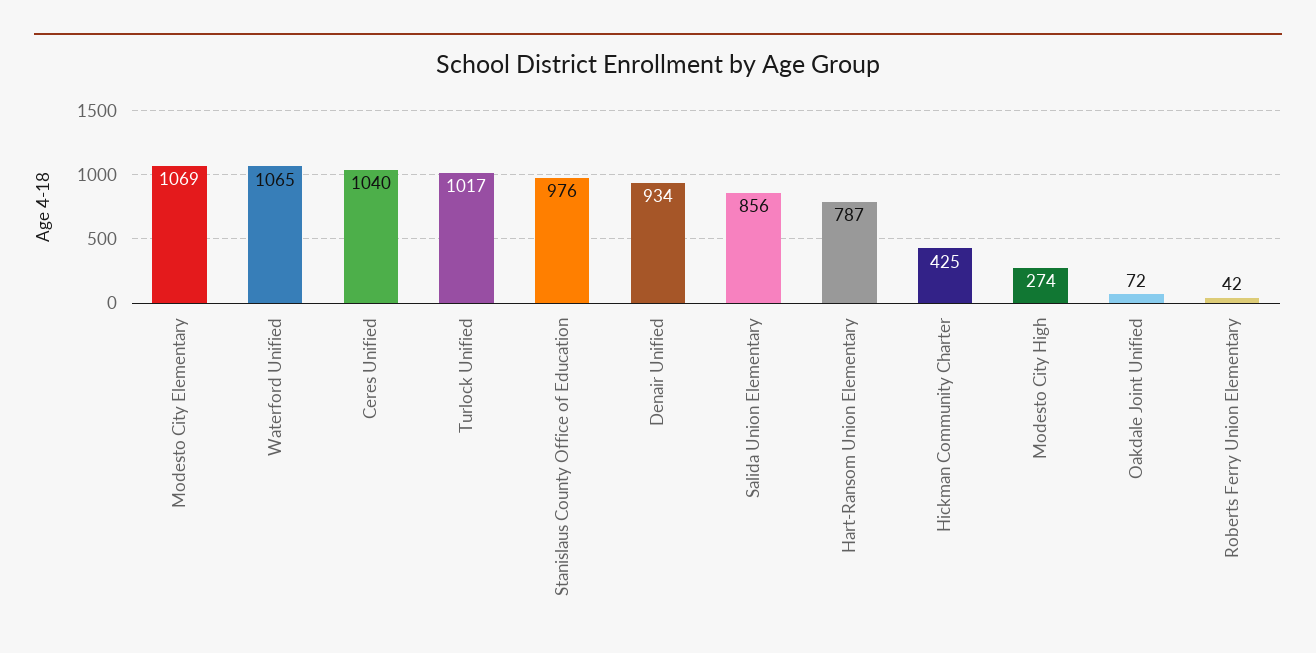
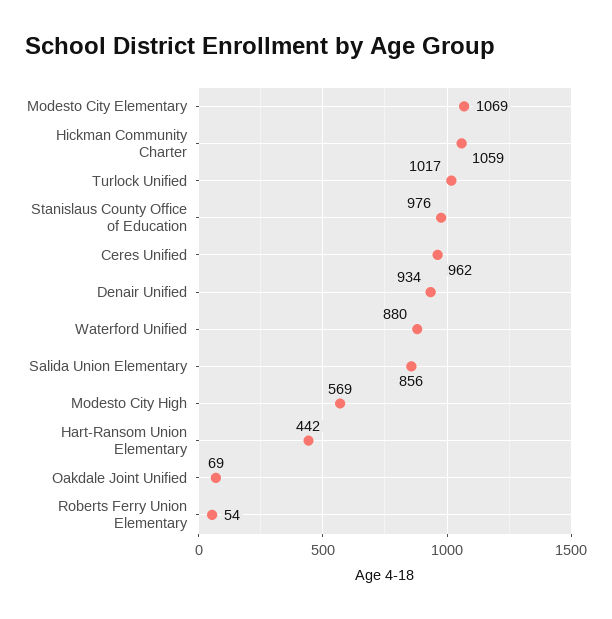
Waterford Unified: 1065 -> 880
Ceres Unified: 1040 -> 962
Hart-Ransom Union Elementary: 787 -> 442
Hickman Community Charter: 425 -> 1059
Modesto City High: 274 -> 569
Oakdale Joint Unified: 72 -> 69
Roberts Ferry Union Elementary: 42 -> 54

